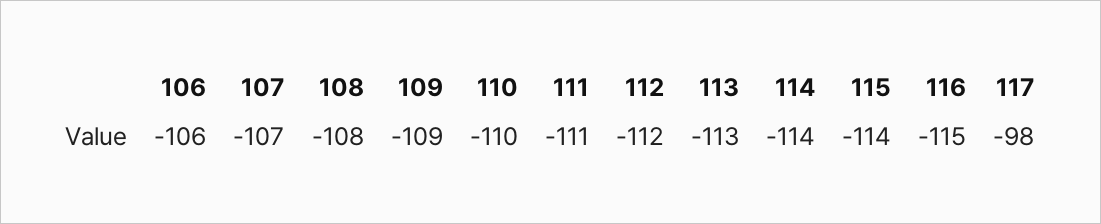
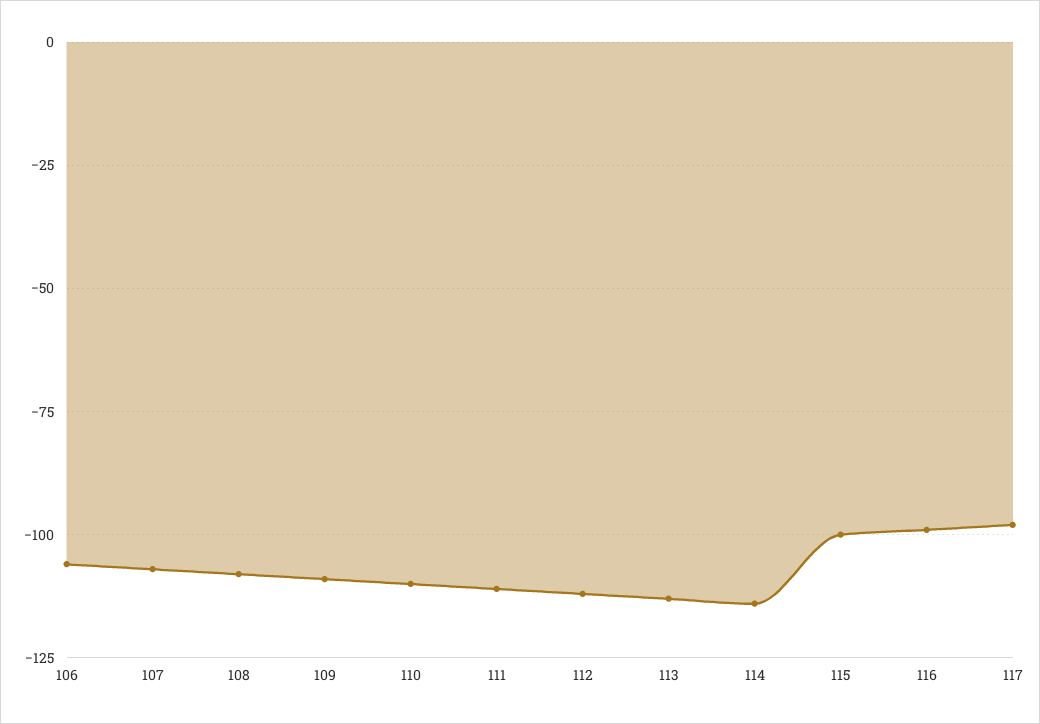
115: -114 -> -100
116: -115 -> -100

